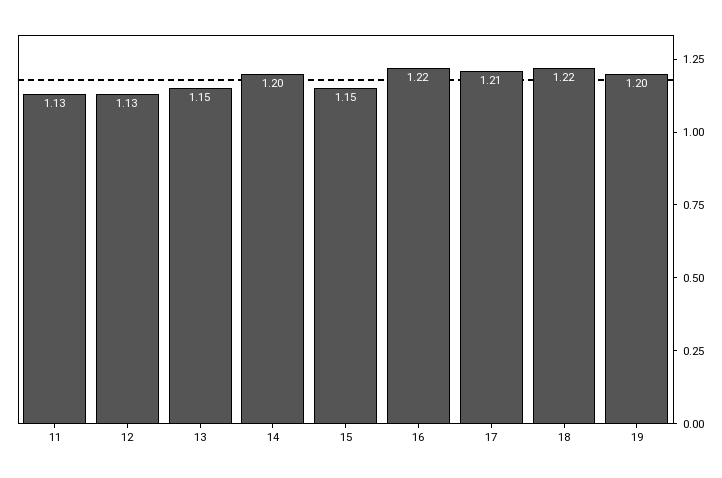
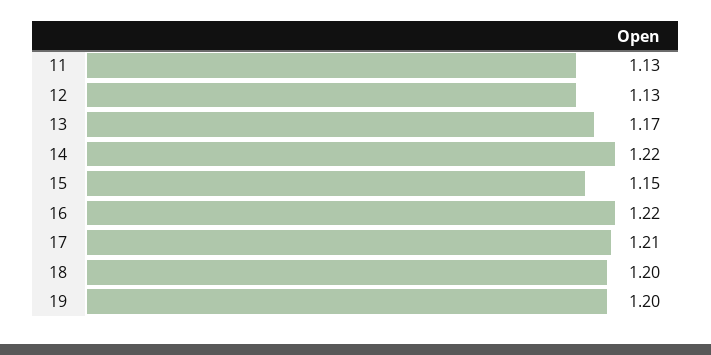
13: 1.15 -> 1.17
14: 1.2 -> 1.22
18: 1.22 -> 1.2

